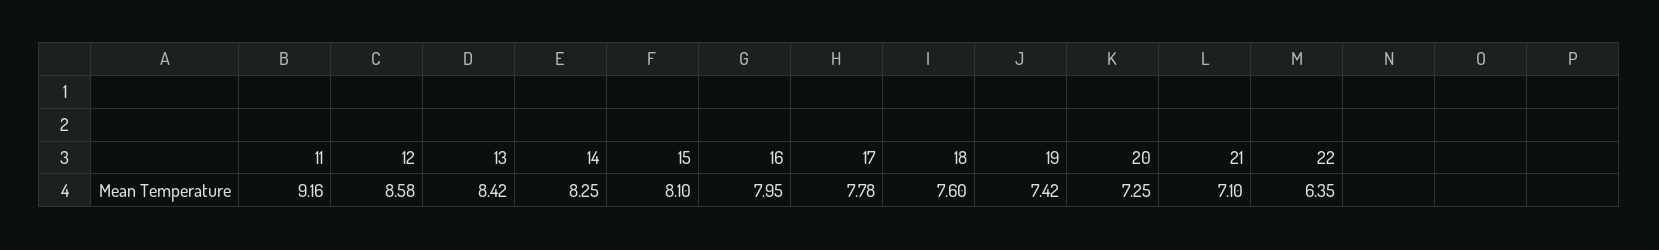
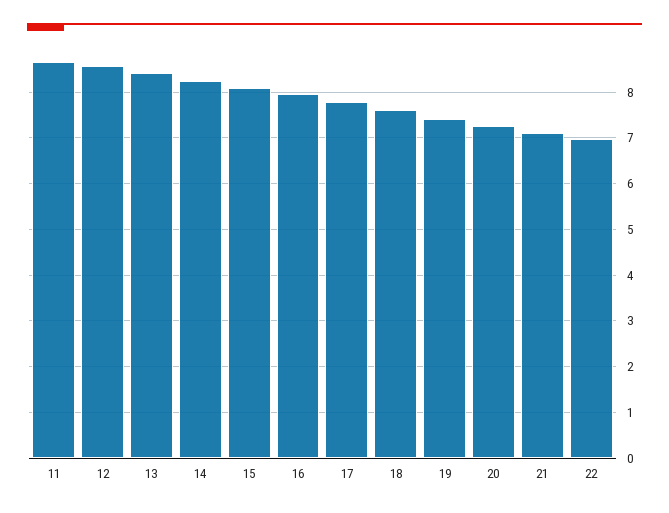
11: 9.16 -> 8.6
22: 6.35 -> 7

